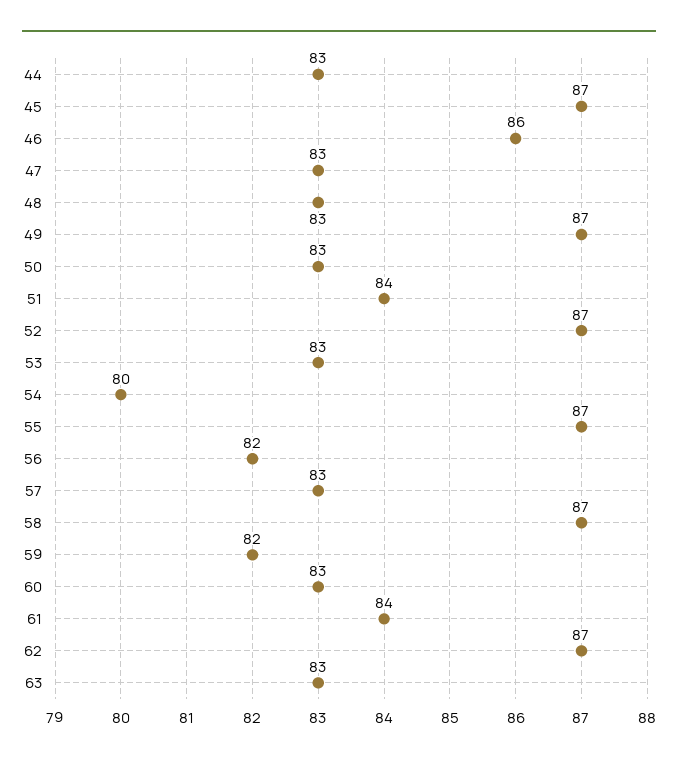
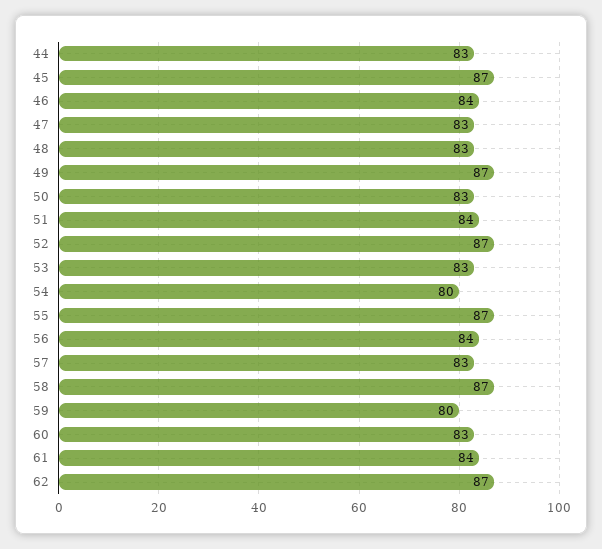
46: 86 -> 84
56: 82 -> 84
59: 82 -> 80
63: 83 -> none

